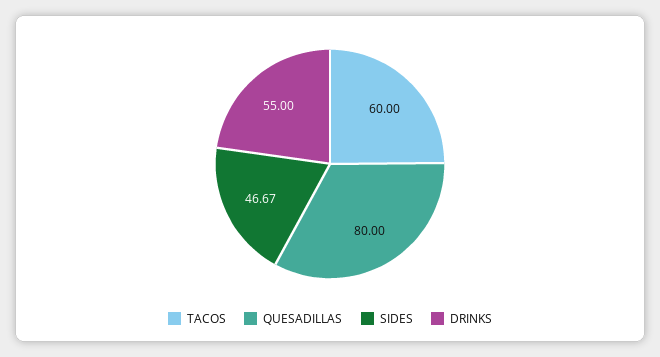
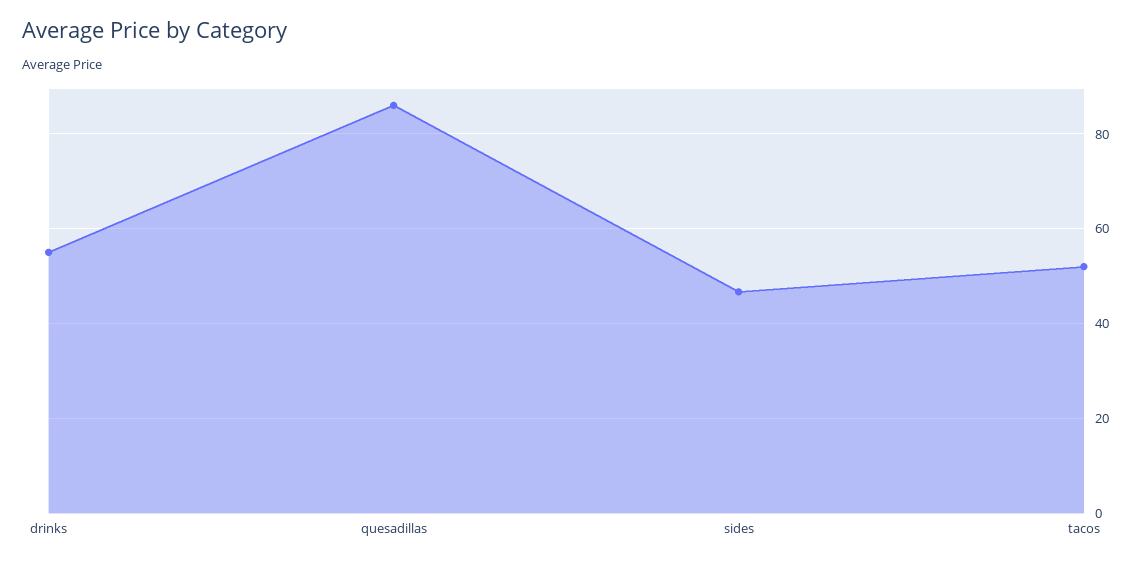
TACOS: 60 -> 52
QUESADILLAS: 80 -> 86

